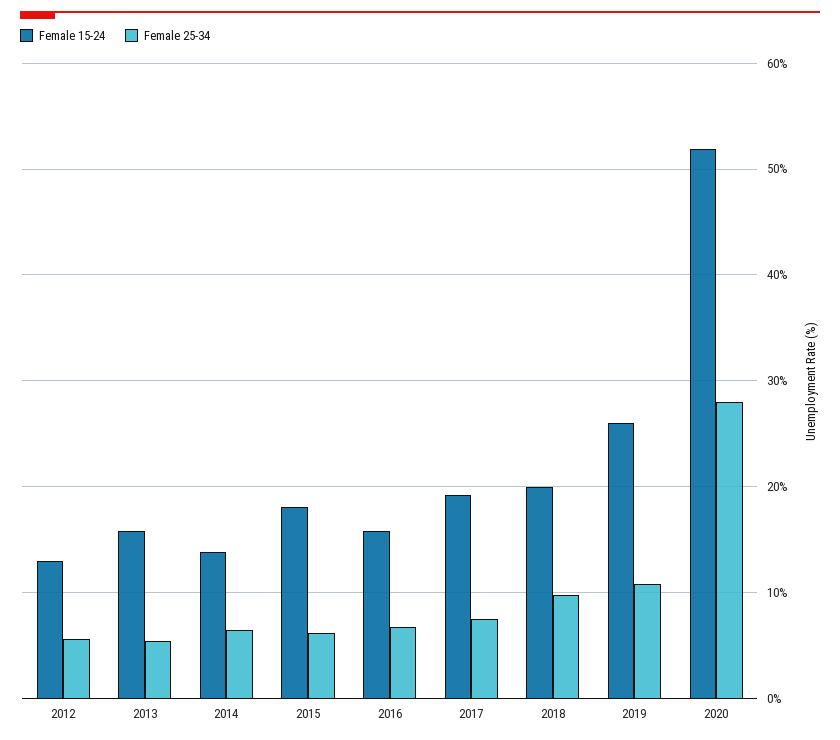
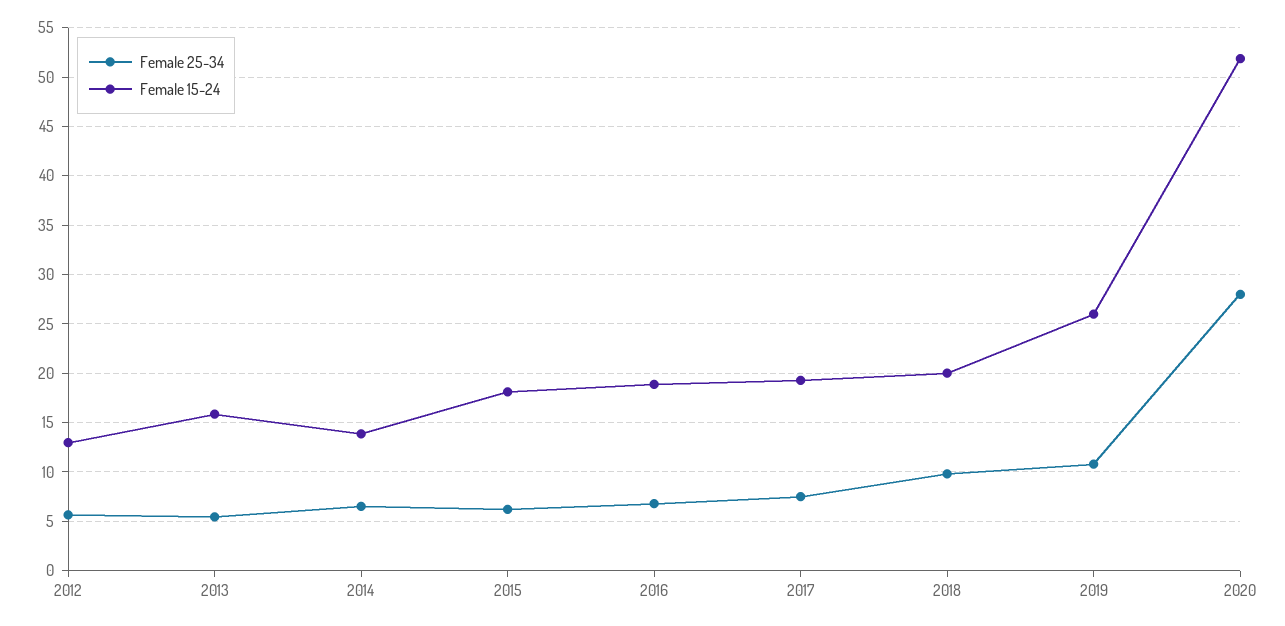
Female 15-24, 2016: 16 -> 19

